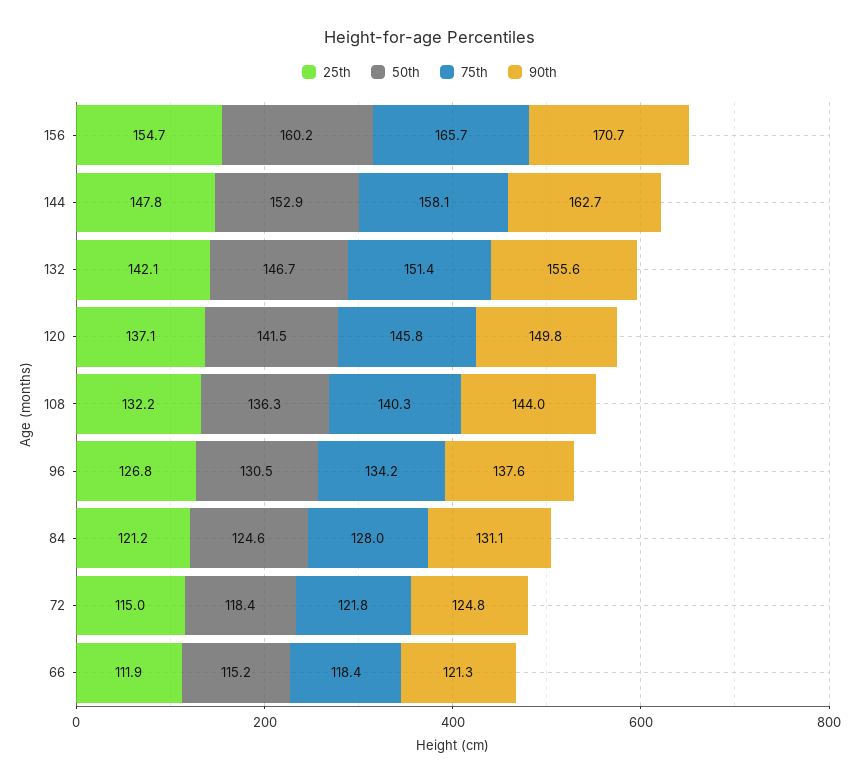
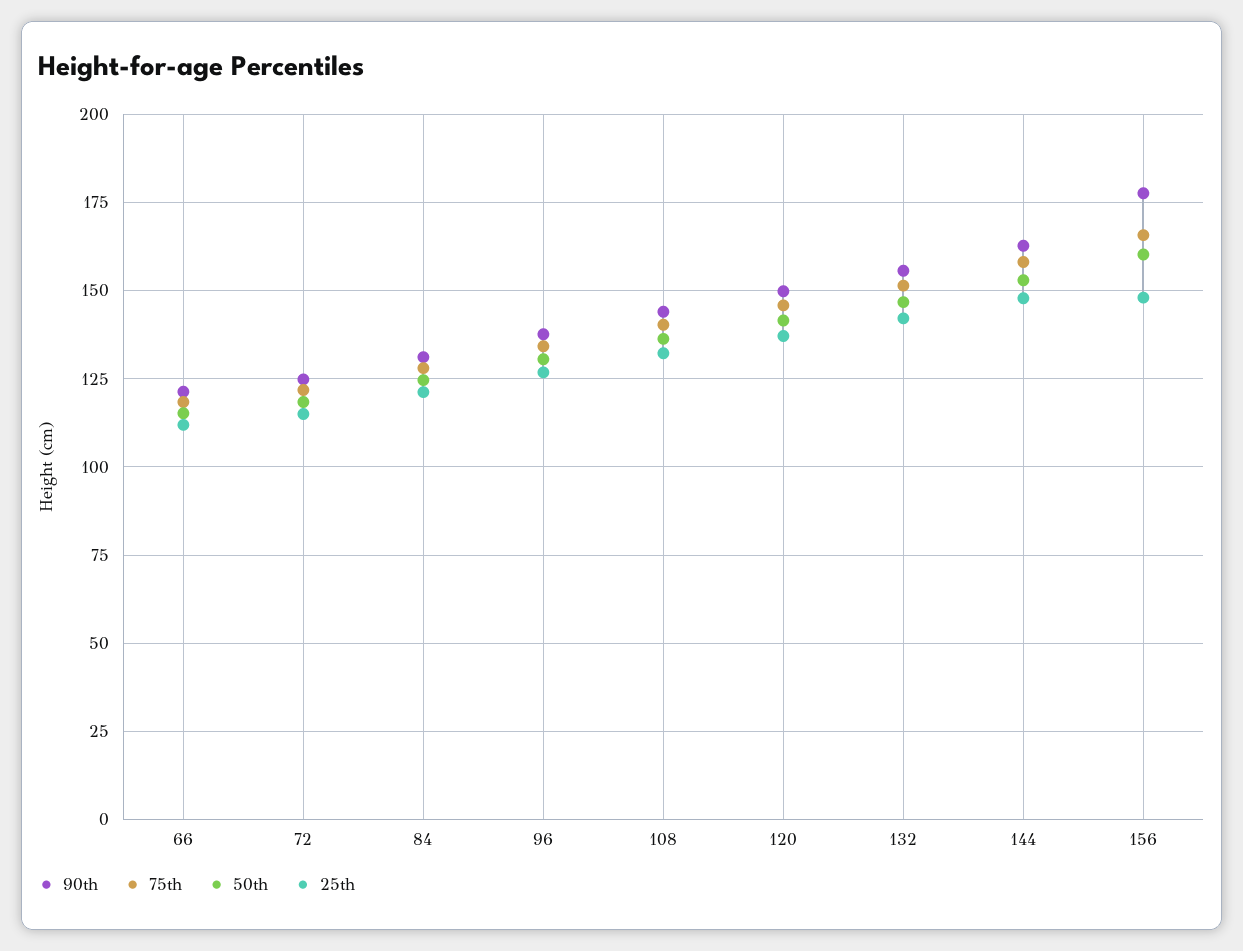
25th, 156: 154.7 -> 147.5
90th, 156: 170.7 -> 177.5

